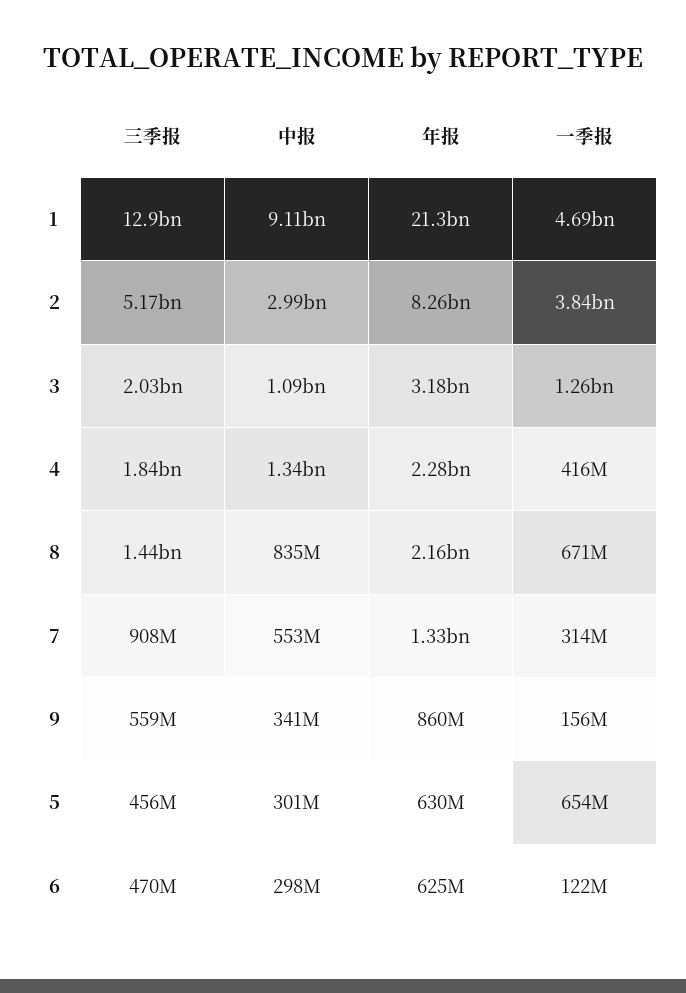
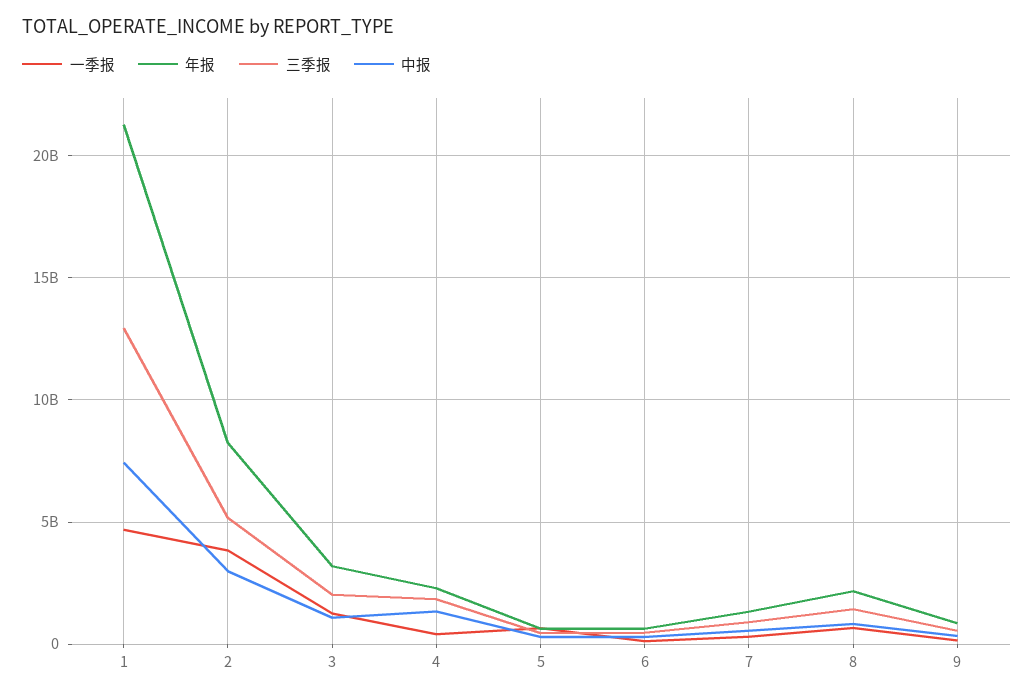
中报, 1: 9110000000 -> 7500000000

